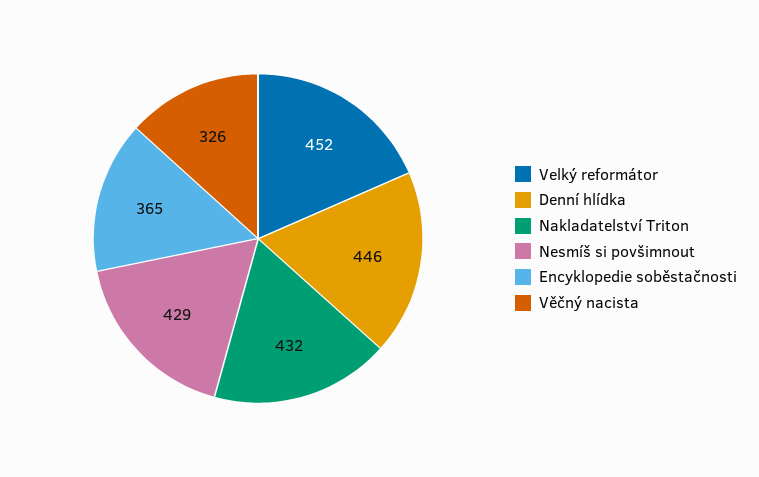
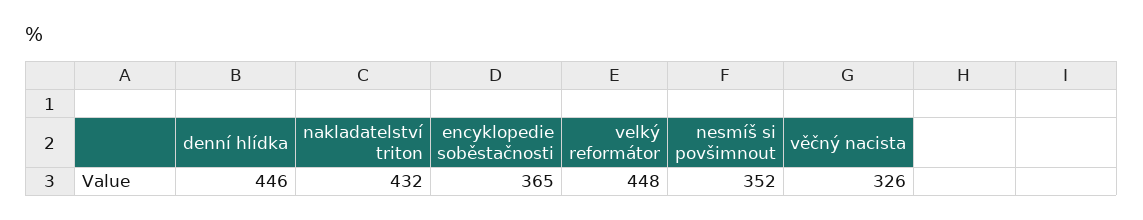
Velký reformátor: 452 -> 448
Nesmíš si povšimnout: 429 -> 352

